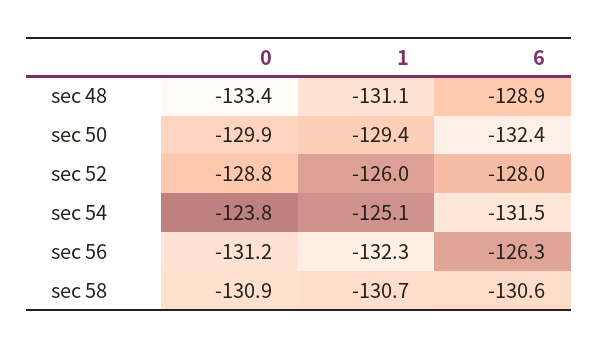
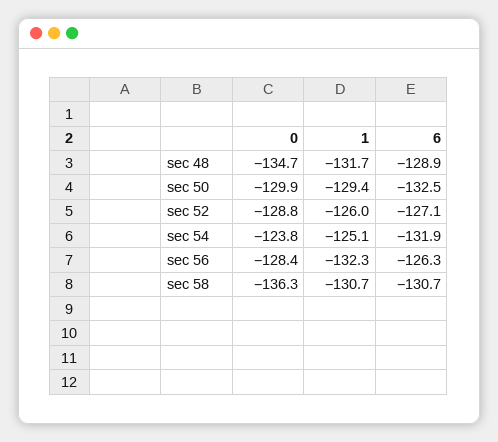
0, sec 48: -133.4 -> -134.7
1, sec 48: -131.1 -> -131.7
6, sec 50: -132.4 -> -132.5
6, sec 52: -128 -> -127.1
6, sec 54: -131.5 -> -131.9
0, sec 56: -131.2 -> -128.4
0, sec 58: -130.9 -> -136.3
6, sec 58: -130.6 -> -130.7

